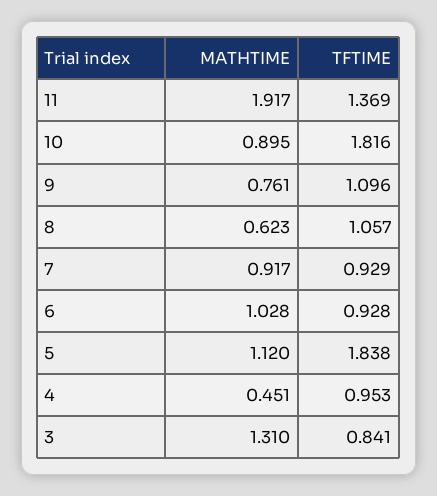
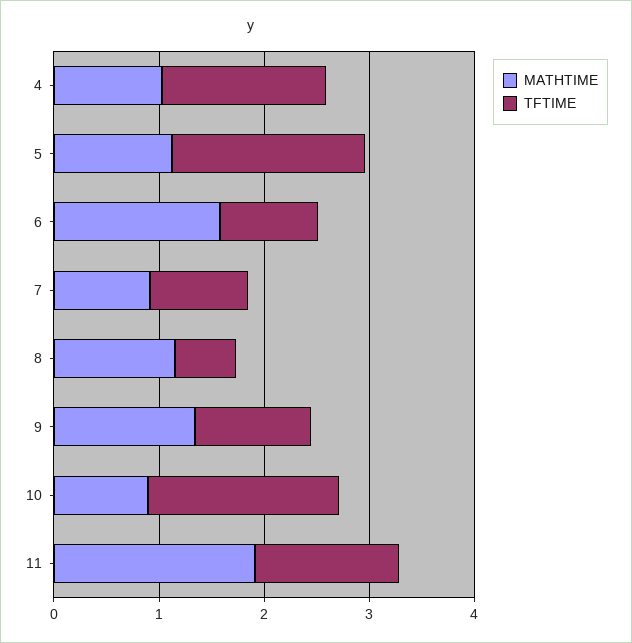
MATHTIME, 9: 0.761 -> 1.4
MATHTIME, 8: 0.623 -> 1.2
TFTIME, 8: 1.057 -> 0.6
MATHTIME, 6: 1.028 -> 1.6
MATHTIME, 4: 0.451 -> 1
TFTIME, 4: 0.953 -> 1.6
MATHTIME, 3: 1.31 -> none
TFTIME, 3: 0.841 -> none

